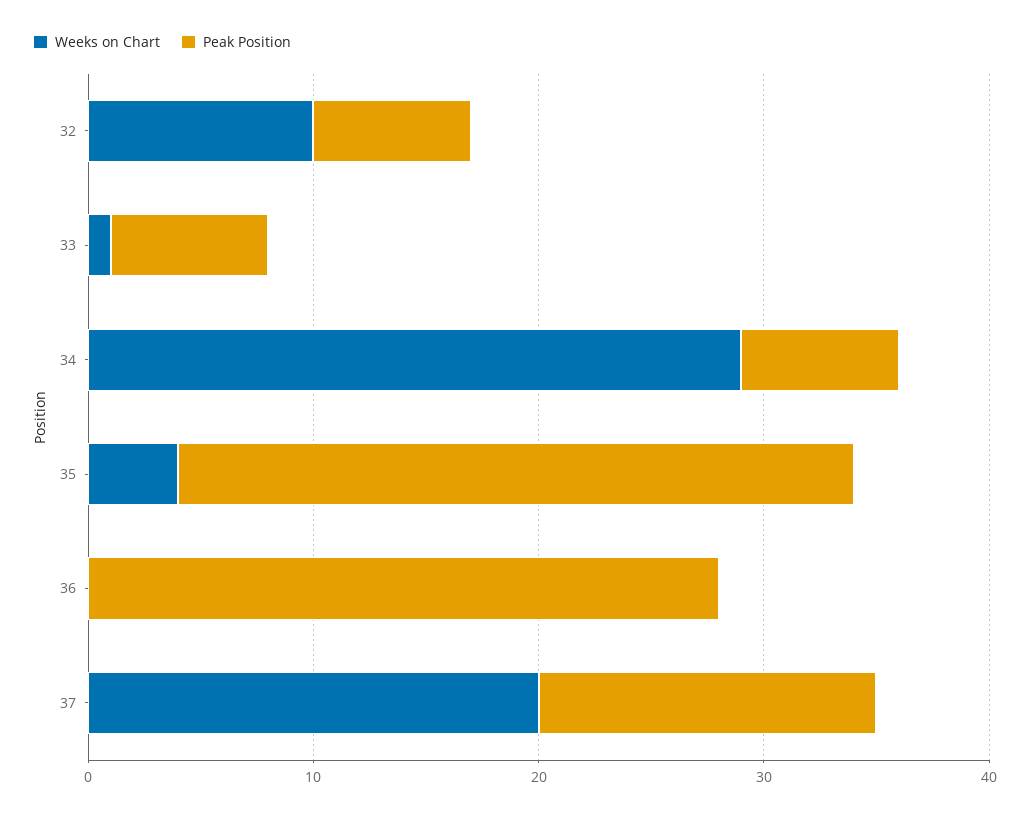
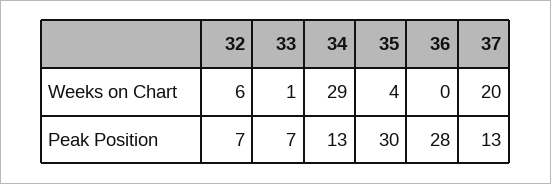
Weeks on Chart, 32: 10 -> 6
Peak Position, 34: 7 -> 13
Peak Position, 37: 15 -> 13

